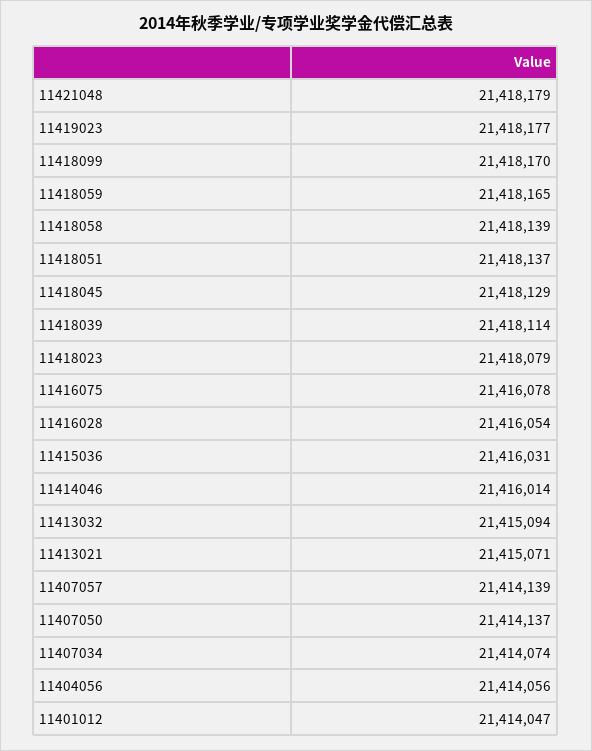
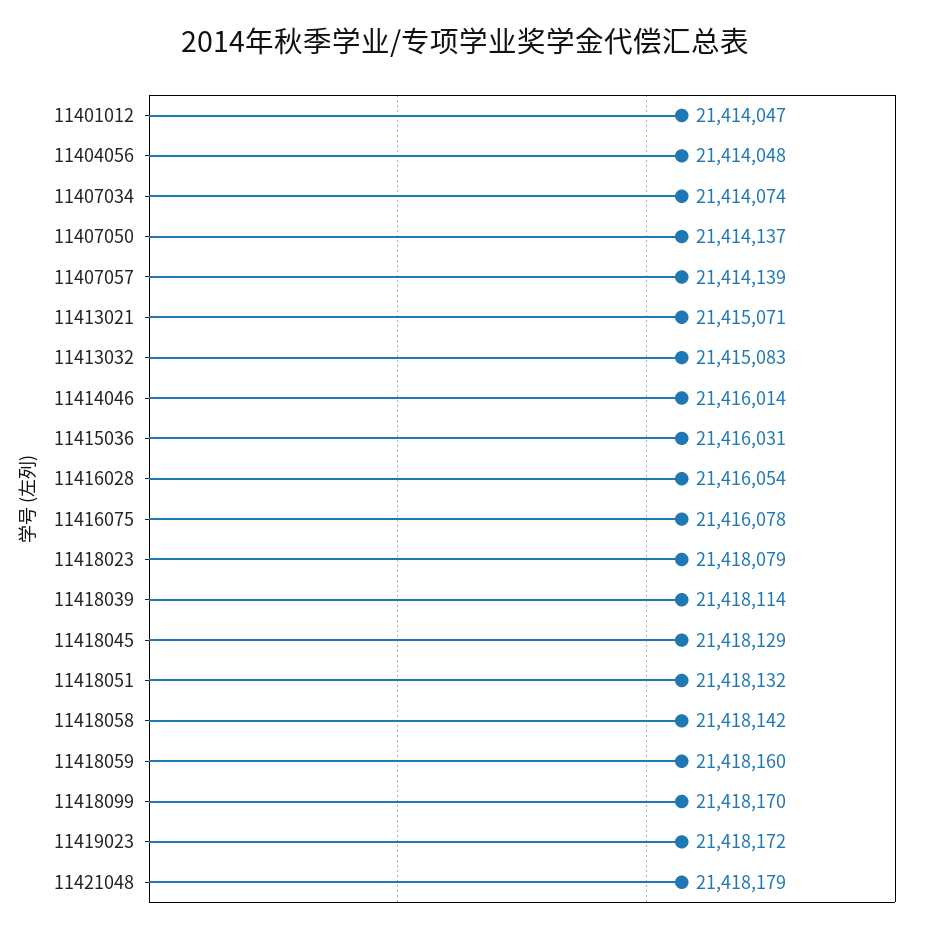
11419023: 21418177 -> 21418172
11418059: 21418165 -> 21418160
11418058: 21418139 -> 21418142
11418051: 21418137 -> 21418132
11413032: 21415094 -> 21415083
11404056: 21414056 -> 21414048

